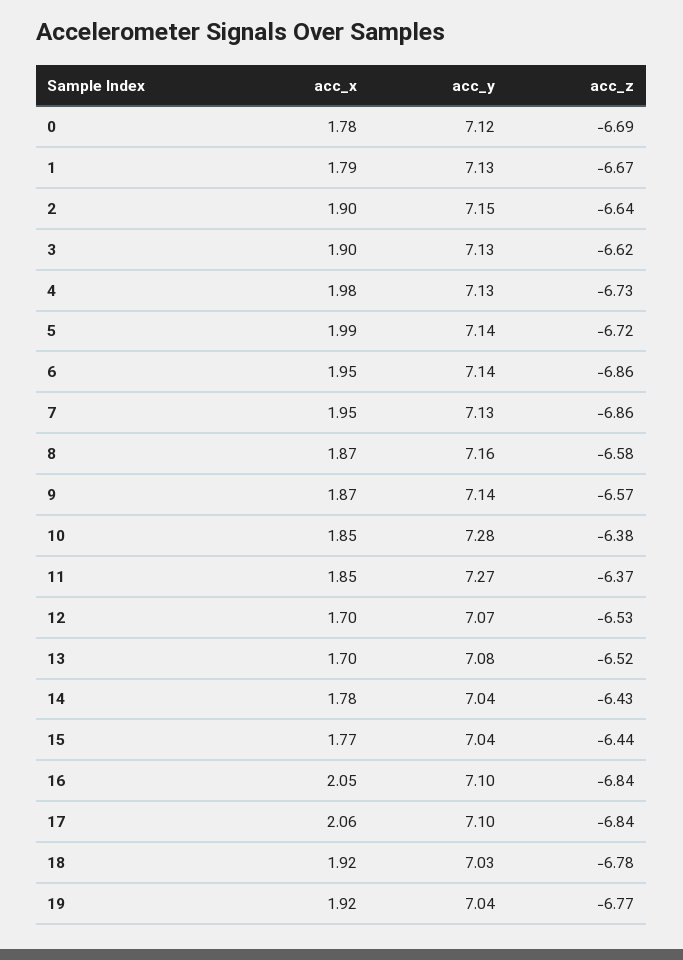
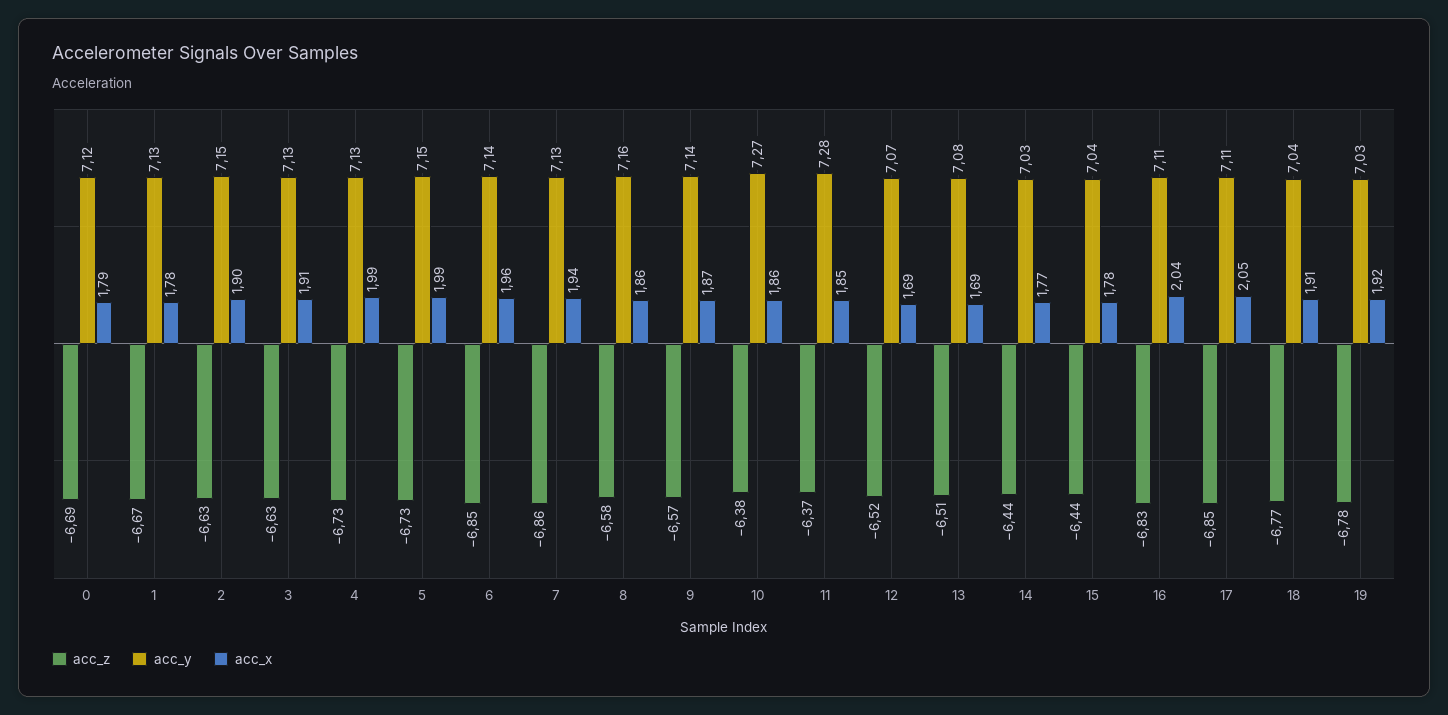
acc_x, 0: 1.78 -> 1.79
acc_x, 1: 1.79 -> 1.78
acc_z, 2: -6.64 -> -6.63
acc_x, 3: 1.9 -> 1.91
acc_z, 3: -6.62 -> -6.63
acc_x, 4: 1.98 -> 1.99
acc_y, 5: 7.14 -> 7.15
acc_z, 5: -6.72 -> -6.73
acc_x, 6: 1.95 -> 1.96
acc_z, 6: -6.86 -> -6.85
acc_x, 7: 1.95 -> 1.94
acc_x, 8: 1.87 -> 1.86
acc_x, 10: 1.85 -> 1.86
acc_y, 10: 7.28 -> 7.27
acc_y, 11: 7.27 -> 7.28
acc_x, 12: 1.7 -> 1.69
acc_z, 12: -6.53 -> -6.52
acc_x, 13: 1.7 -> 1.69
acc_z, 13: -6.52 -> -6.51
acc_x, 14: 1.78 -> 1.77
acc_y, 14: 7.04 -> 7.03
acc_z, 14: -6.43 -> -6.44
acc_x, 15: 1.77 -> 1.78
acc_x, 16: 2.05 -> 2.04
acc_y, 16: 7.1 -> 7.11
acc_z, 16: -6.84 -> -6.83
acc_x, 17: 2.06 -> 2.05
acc_y, 17: 7.1 -> 7.11
acc_z, 17: -6.84 -> -6.85
acc_x, 18: 1.92 -> 1.91
acc_y, 18: 7.03 -> 7.04
acc_z, 18: -6.78 -> -6.77
acc_y, 19: 7.04 -> 7.03
acc_z, 19: -6.77 -> -6.78

